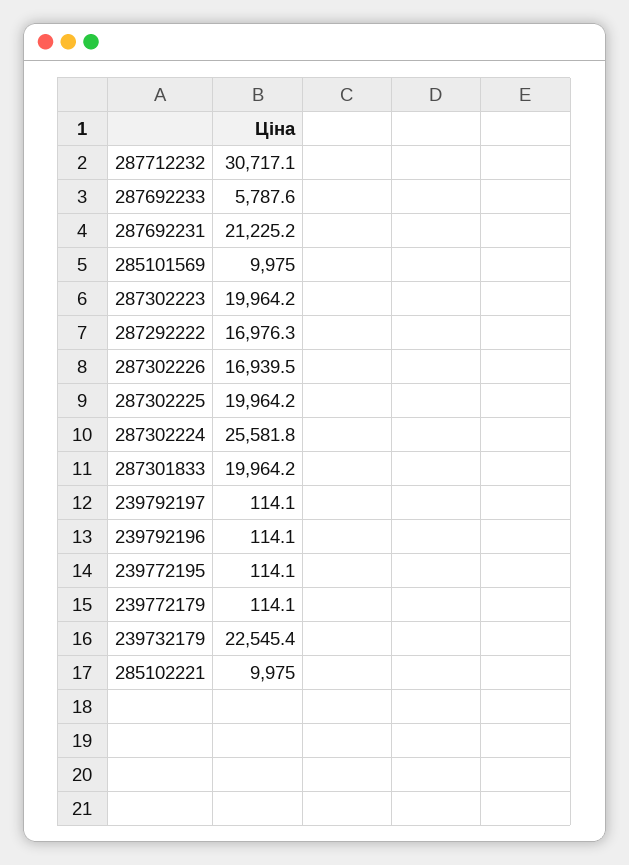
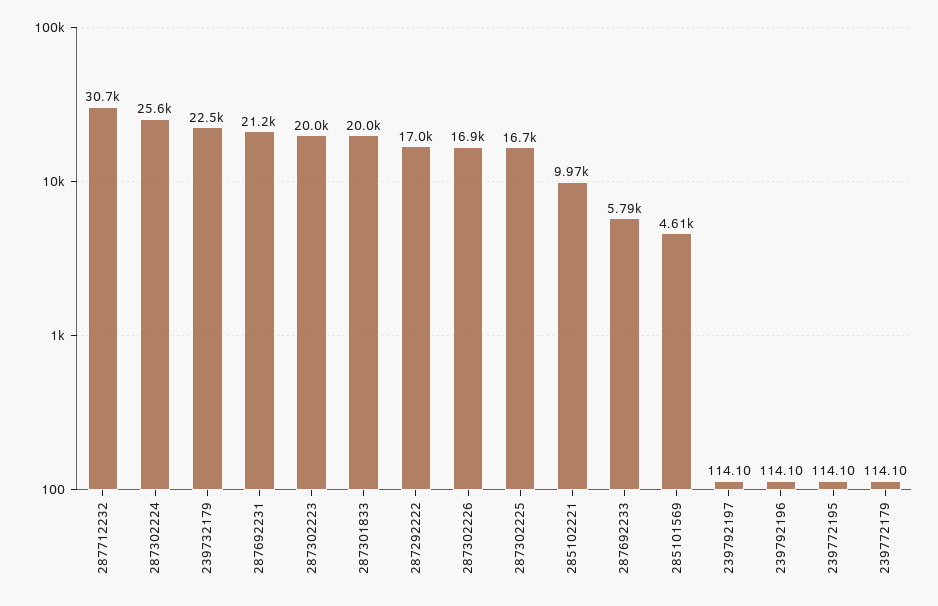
285101569: 9975 -> 4610
287302225: 19964.2 -> 16700

